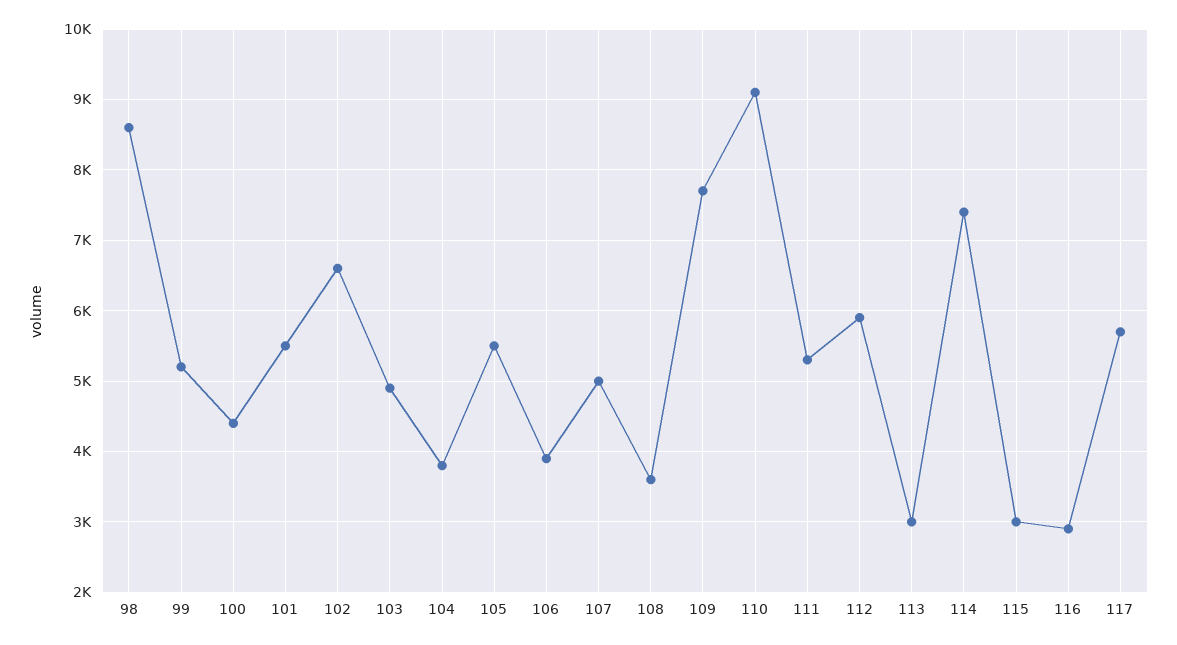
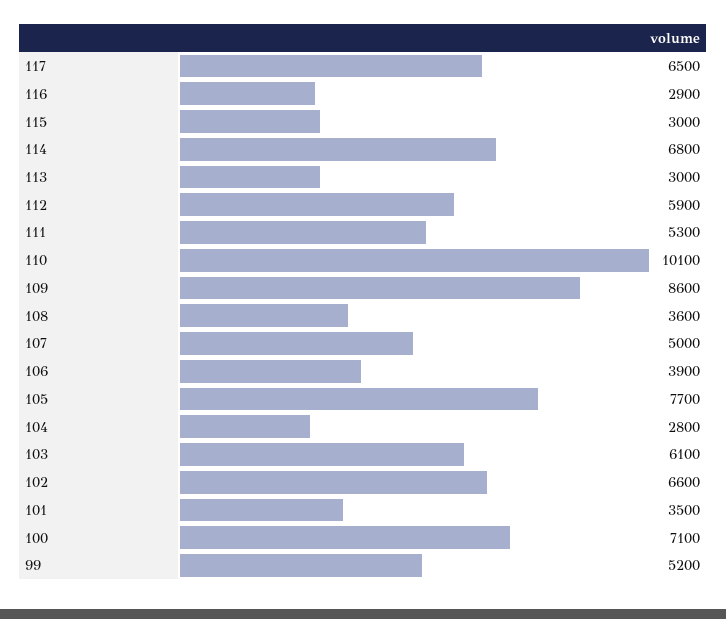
98: 8600 -> none
100: 4400 -> 7100
101: 5500 -> 3500
103: 4900 -> 6100
104: 3800 -> 2800
105: 5500 -> 7700
109: 7700 -> 8600
110: 9100 -> 10100
114: 7400 -> 6800
117: 5700 -> 6500

